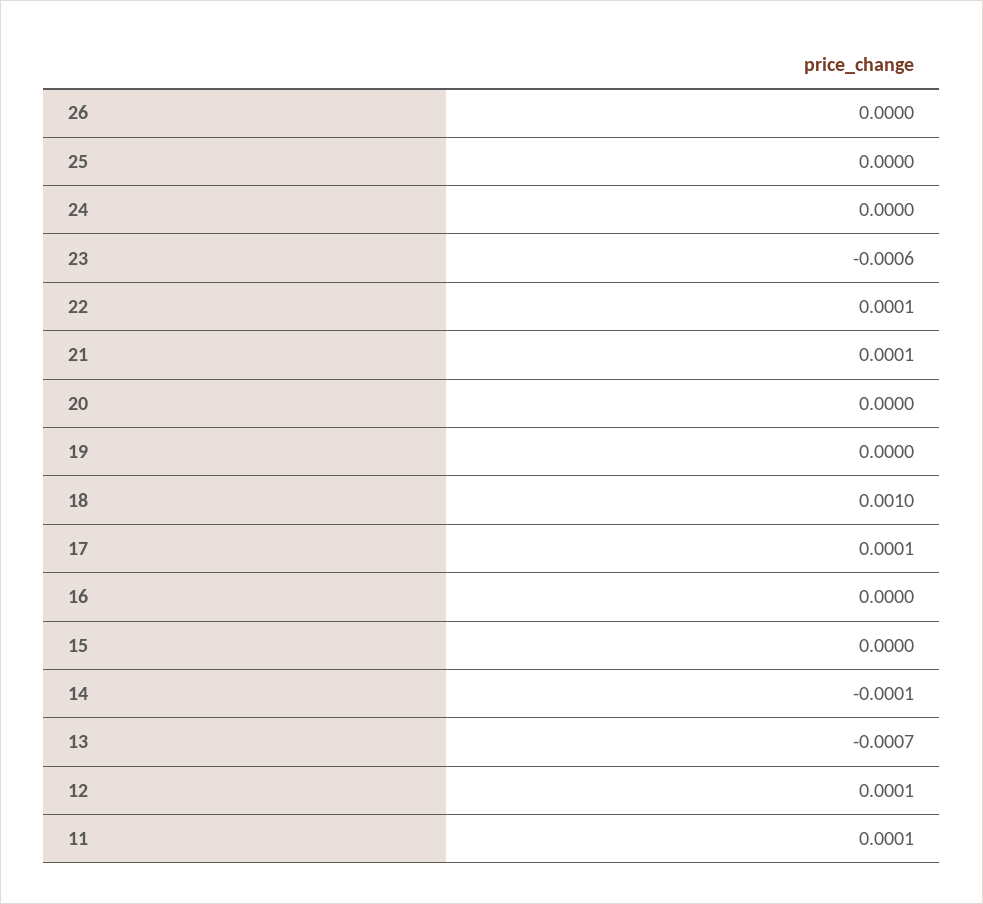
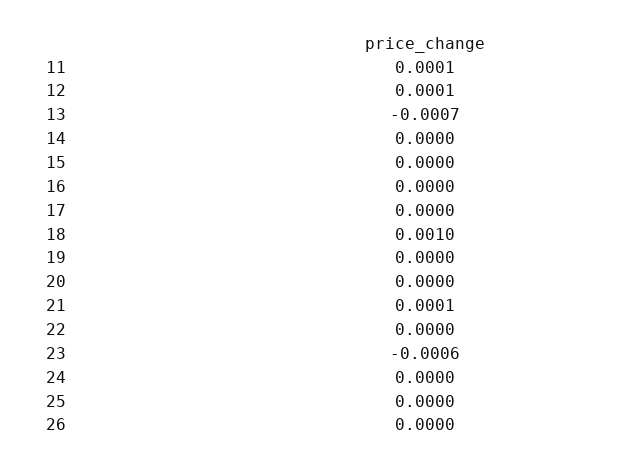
22: 0.0001 -> 0
17: 0.0001 -> 0
14: -0.0001 -> 0

